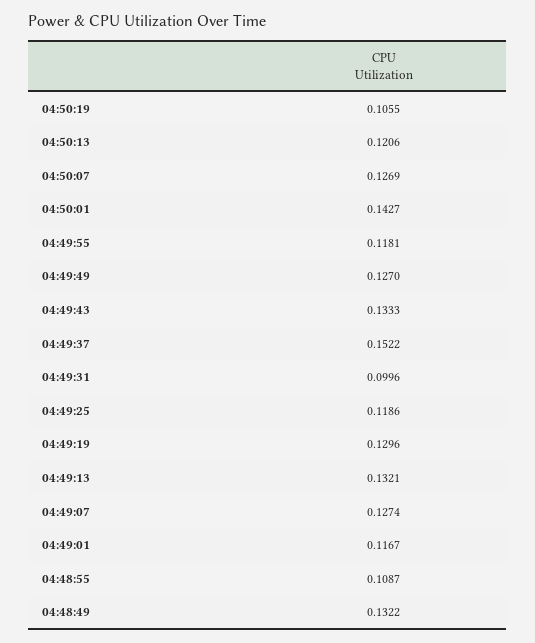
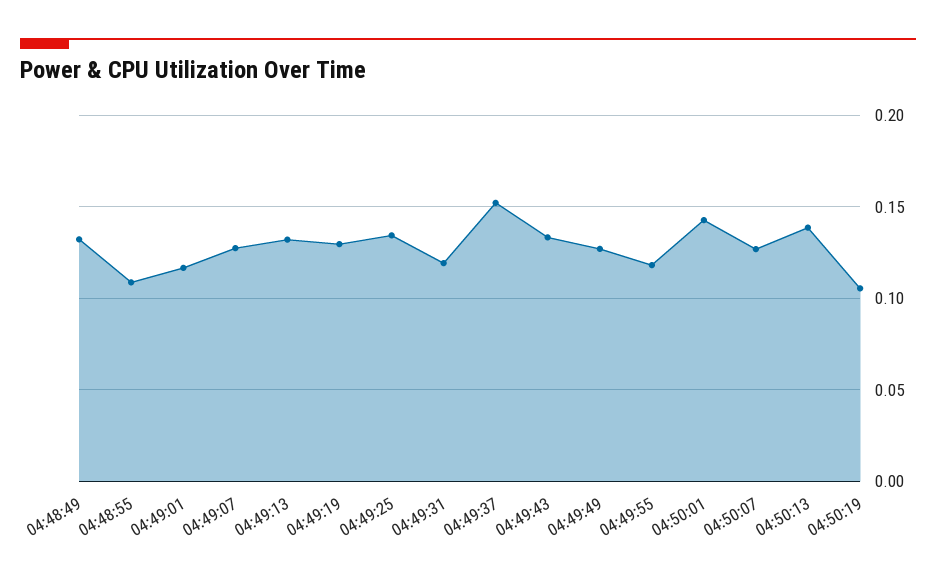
04:50:13: 0.1206 -> 0.14
04:49:31: 0.0996 -> 0.12
04:49:25: 0.1186 -> 0.135

